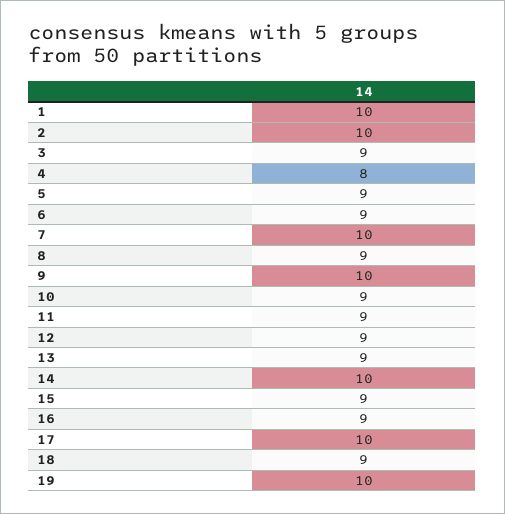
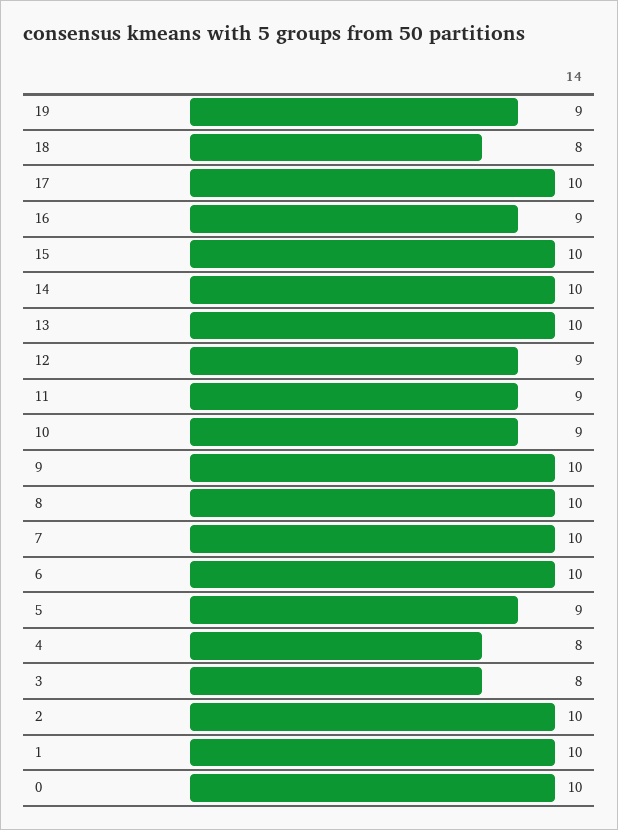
3: 9 -> 8
6: 9 -> 10
8: 9 -> 10
13: 9 -> 10
15: 9 -> 10
18: 9 -> 8
19: 10 -> 9
0: none -> 10

